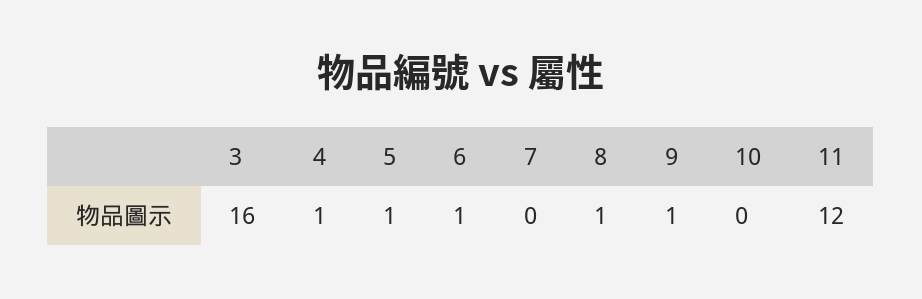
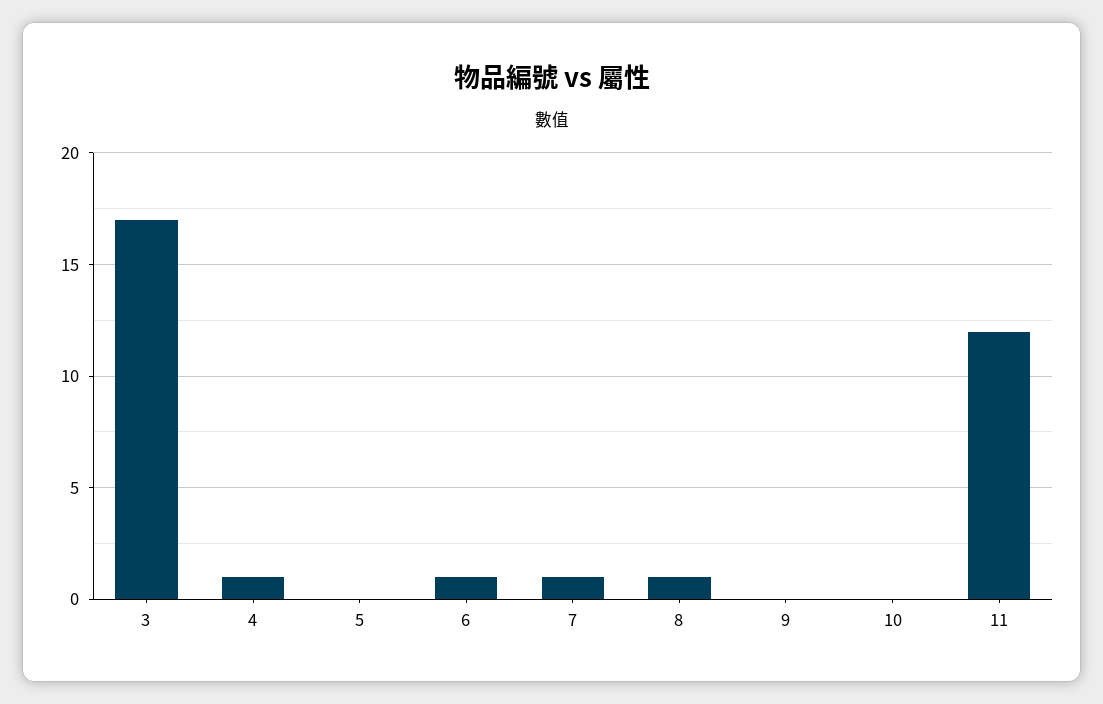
3: 16 -> 17
5: 1 -> 0
7: 0 -> 1
9: 1 -> 0

